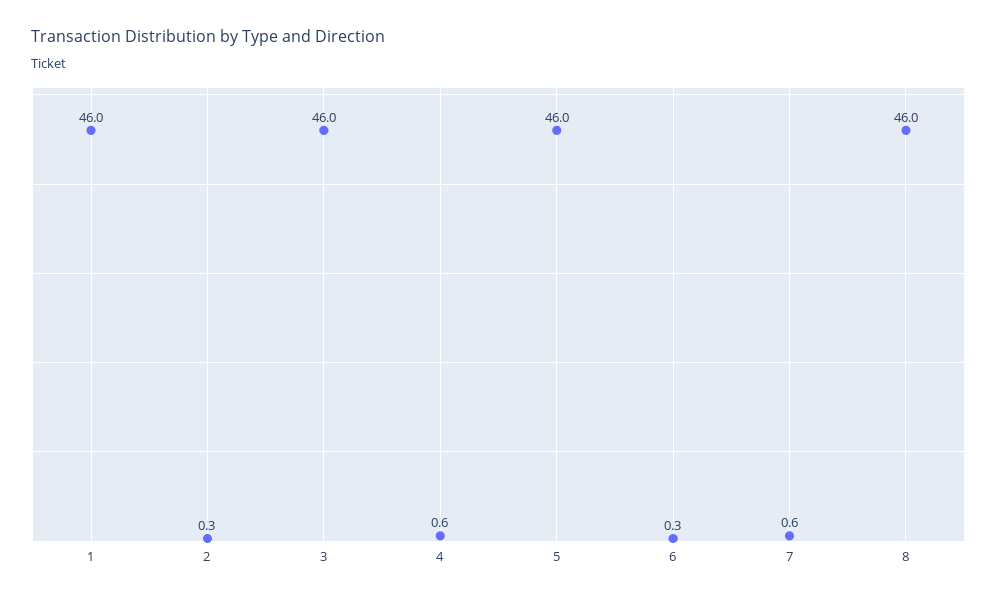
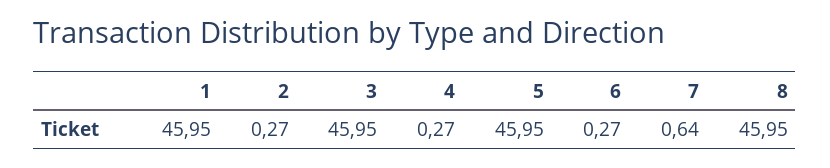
4: 0.6 -> 0.27

